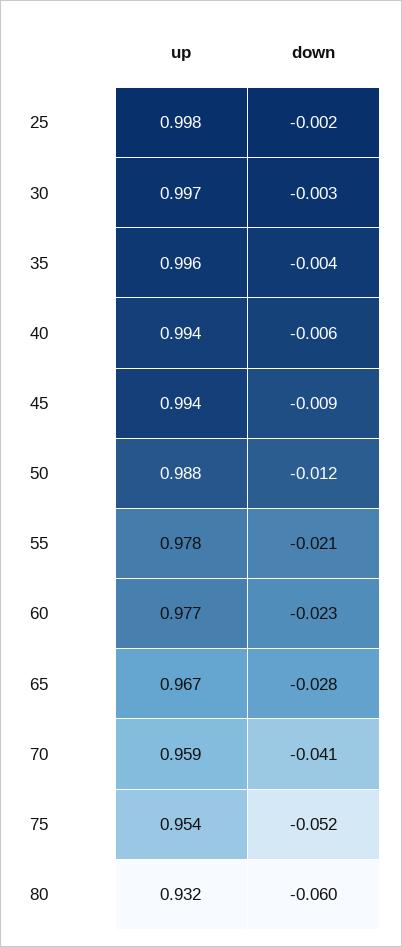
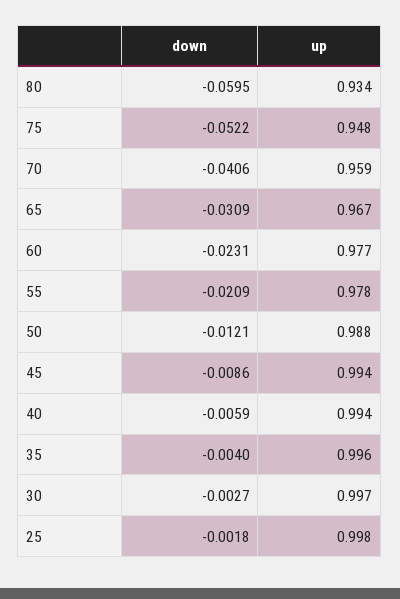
down, 65: -0.028 -> -0.0309
up, 75: 0.954 -> 0.948
up, 80: 0.932 -> 0.934

